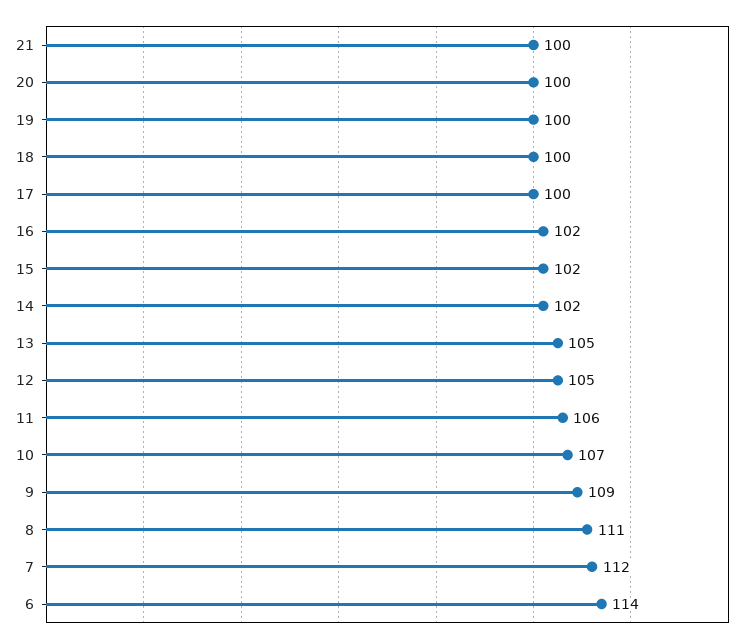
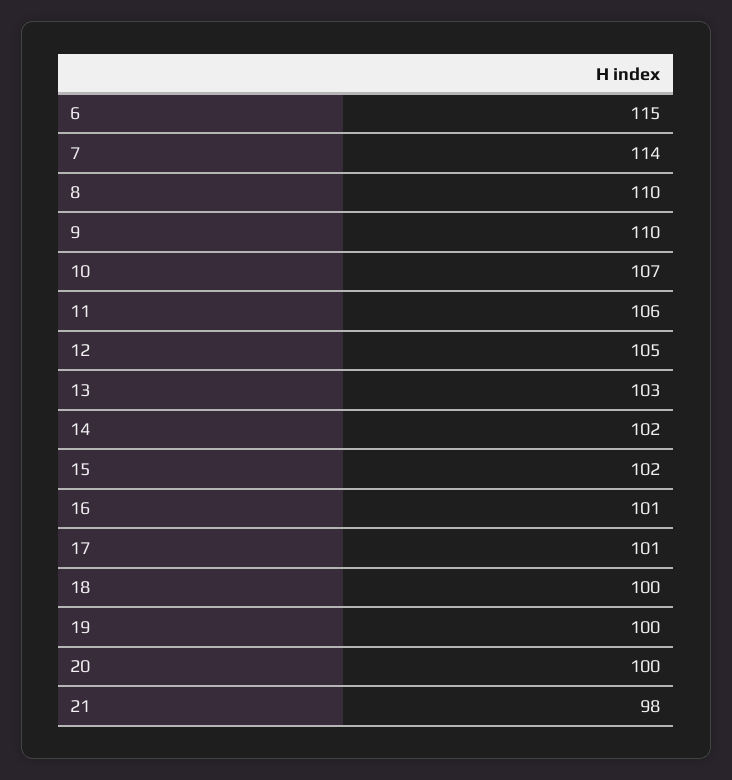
21: 100 -> 98
17: 100 -> 101
16: 102 -> 101
13: 105 -> 103
9: 109 -> 110
8: 111 -> 110
7: 112 -> 114
6: 114 -> 115

